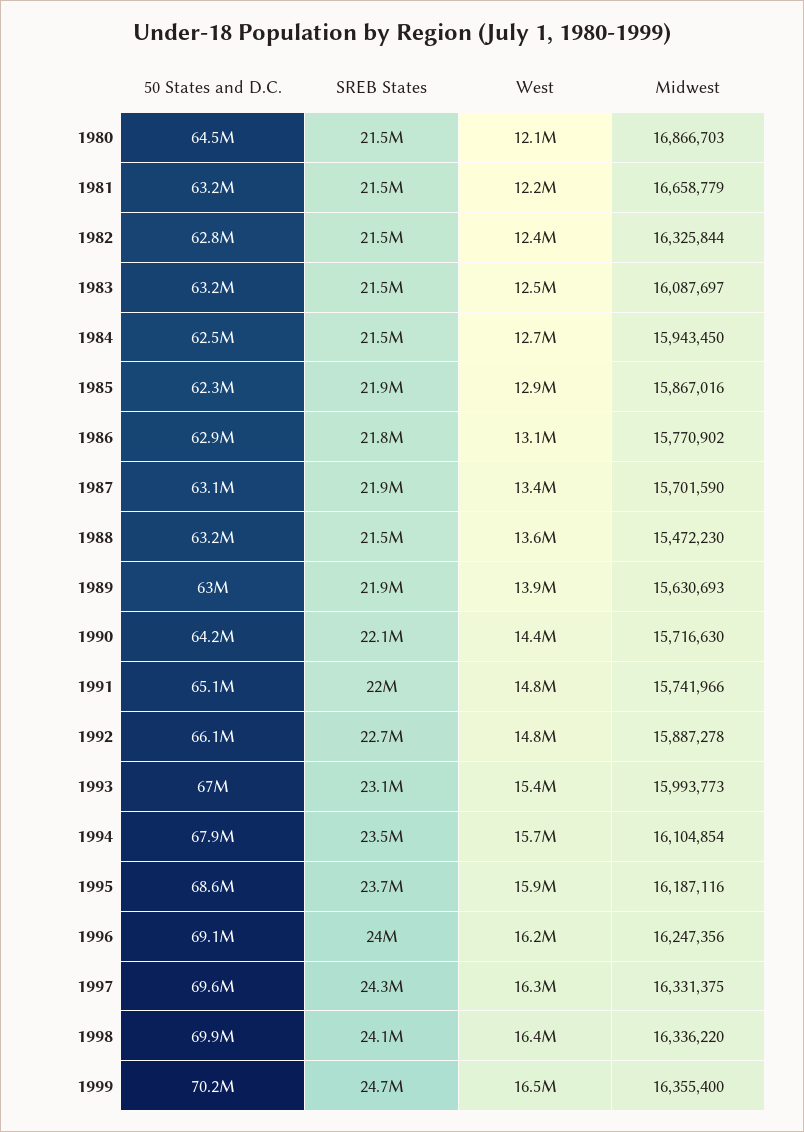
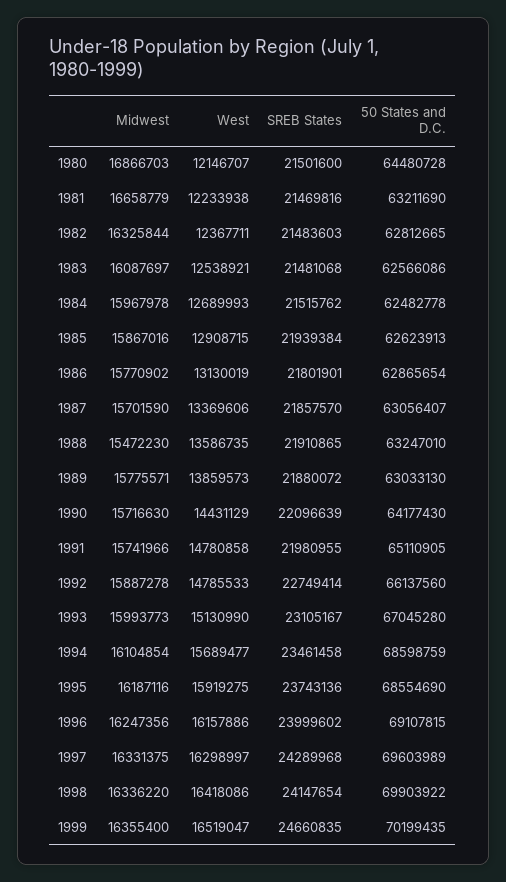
50 States and D.C., 1983: 63200000 -> 62566086
Midwest, 1984: 15943450 -> 15967978
50 States and D.C., 1985: 62300000 -> 62623913
SREB States, 1988: 21500000 -> 21910865
Midwest, 1989: 15630693 -> 15775571
West, 1993: 15400000 -> 15130990
50 States and D.C., 1994: 67900000 -> 68598759

